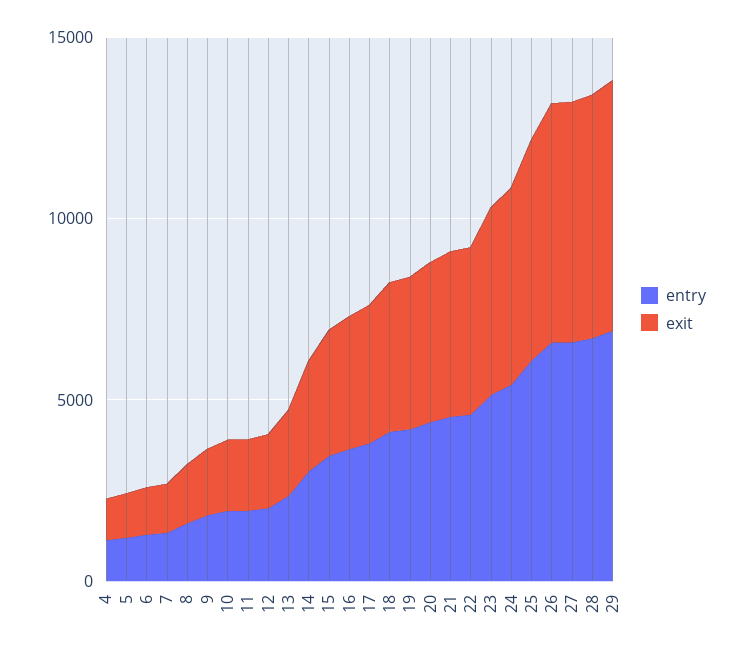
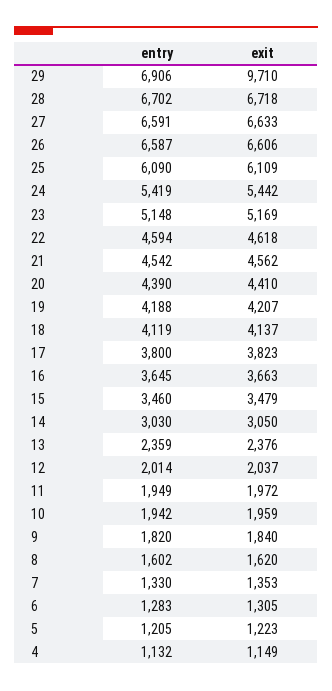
exit, 29: 7000 -> 9710

